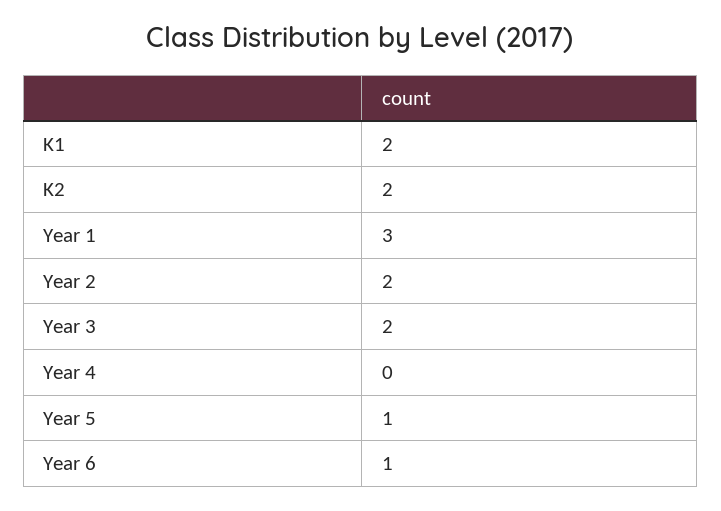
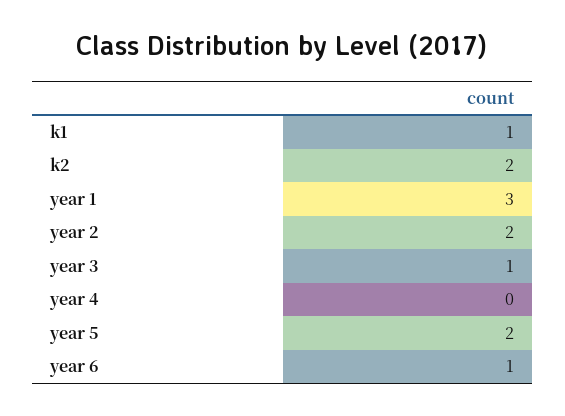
K1: 2 -> 1
Year 3: 2 -> 1
Year 5: 1 -> 2

